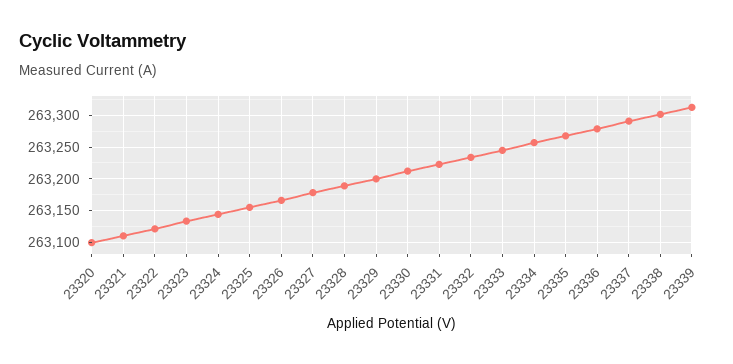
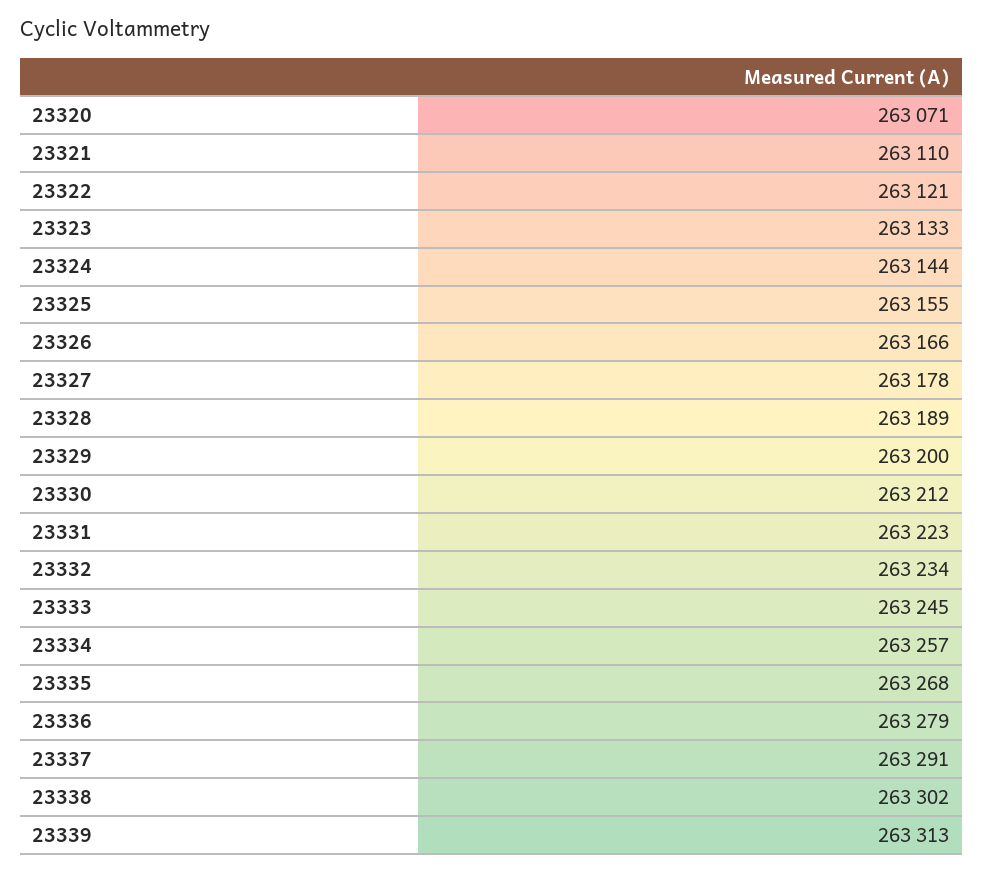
23320: 263100 -> 263071

